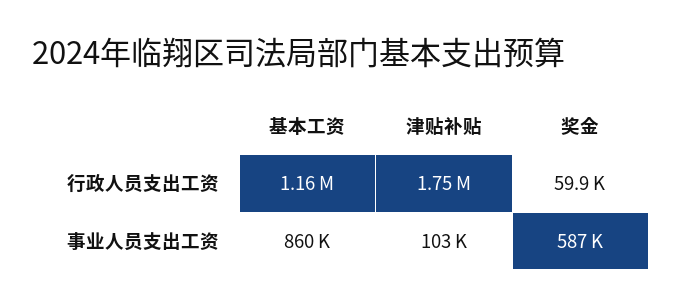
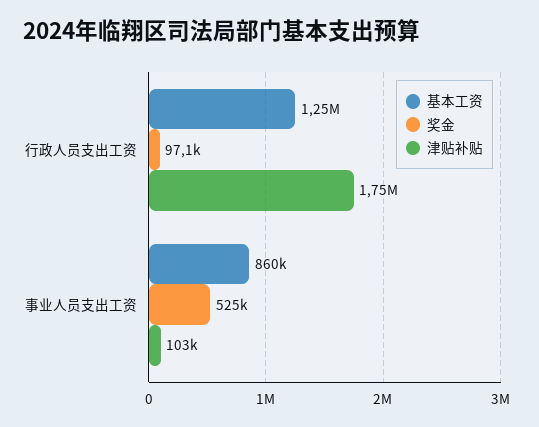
基本工资, 行政人员支出工资: 1160000 -> 1250000
奖金, 行政人员支出工资: 59900 -> 97100
奖金, 事业人员支出工资: 587000 -> 525000

